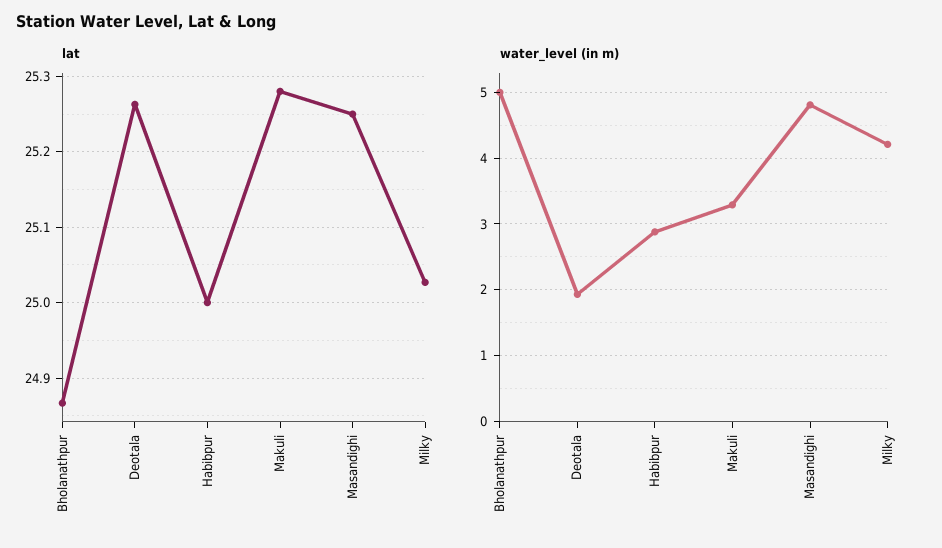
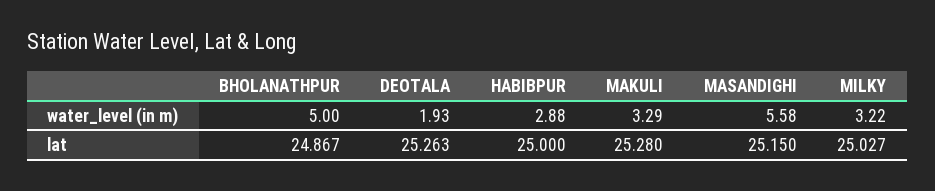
lat, Masandighi: 25.25 -> 25.15
water_level (in m), Masandighi: 4.8 -> 5.58
water_level (in m), Milky: 4.2 -> 3.22

